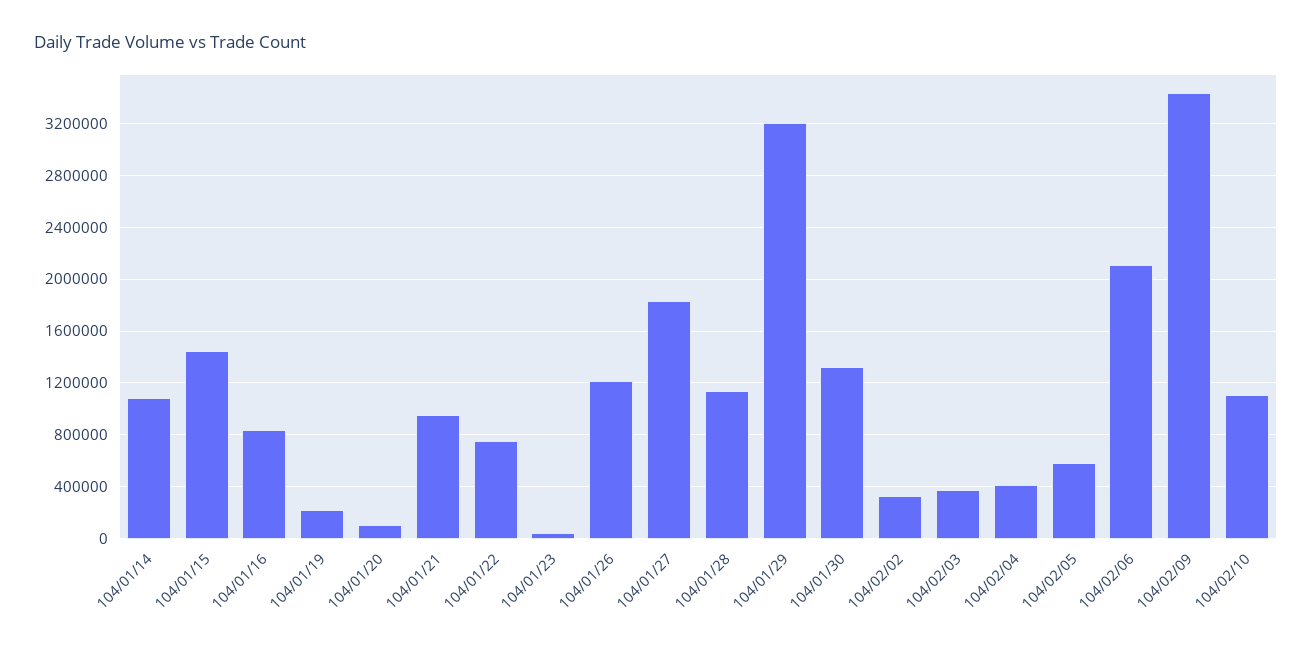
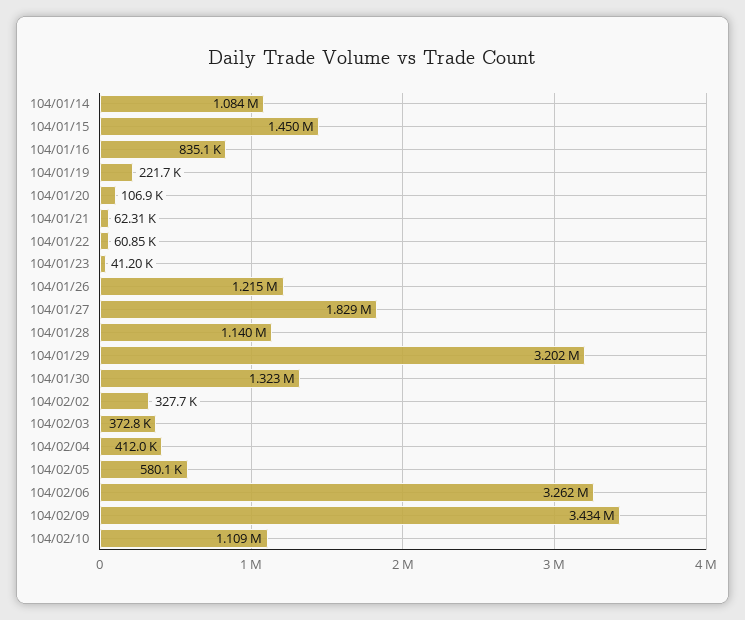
104/01/21: 950000 -> 62310
104/01/22: 750000 -> 60850
104/02/06: 2100000 -> 3262000

